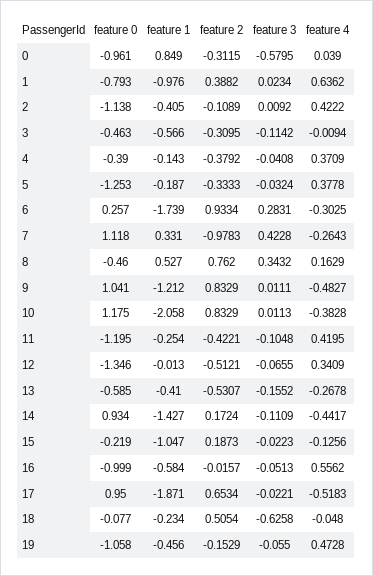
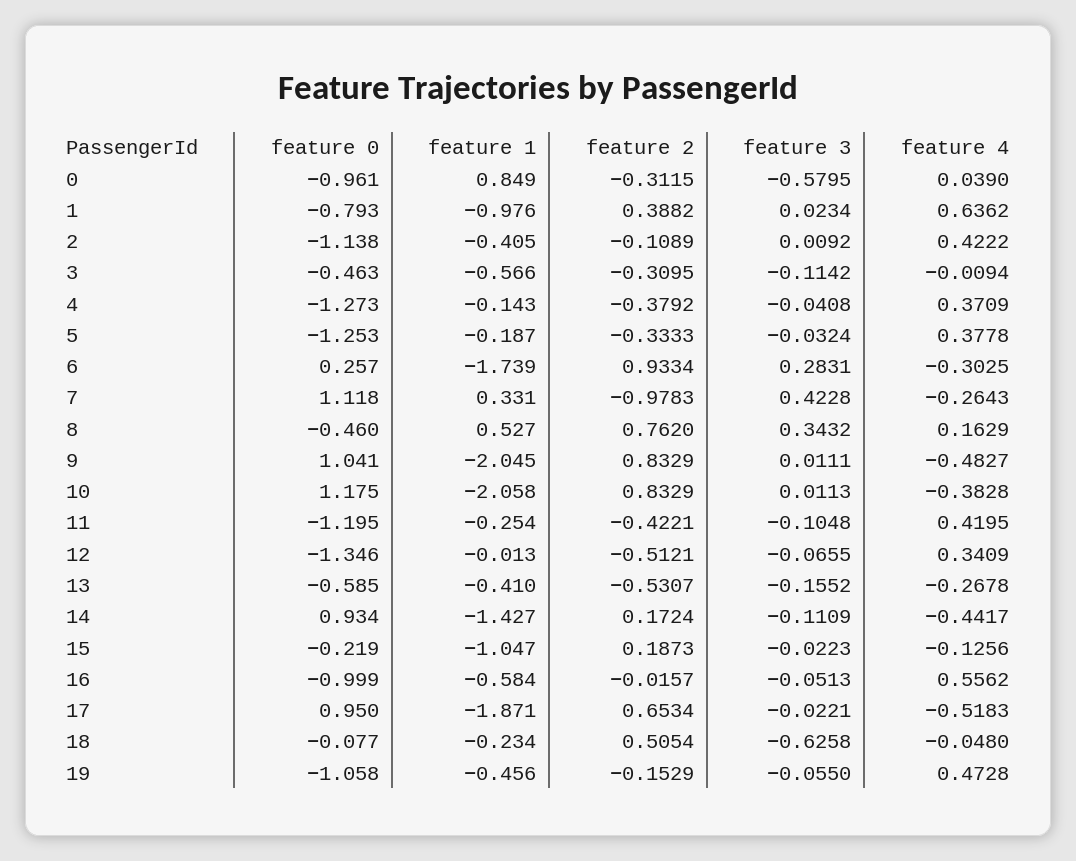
feature 0, 4: -0.39 -> -1.273
feature 1, 9: -1.212 -> -2.045

